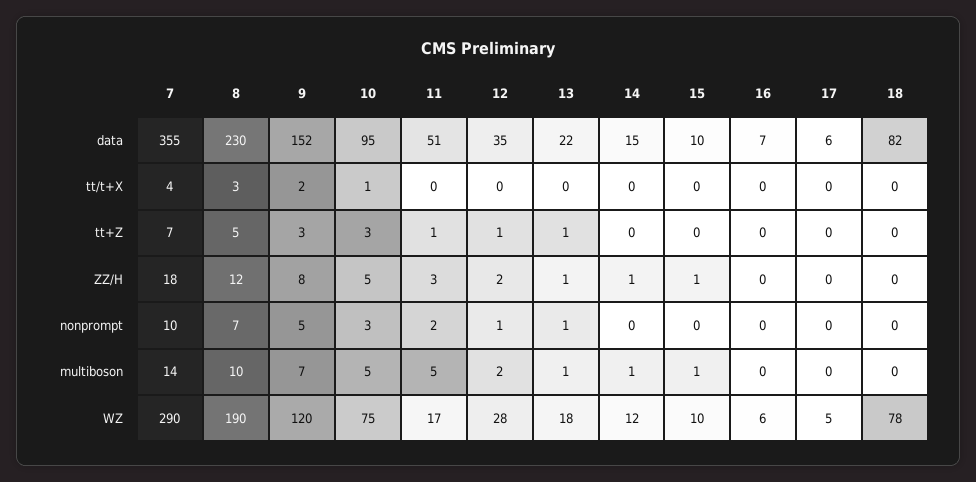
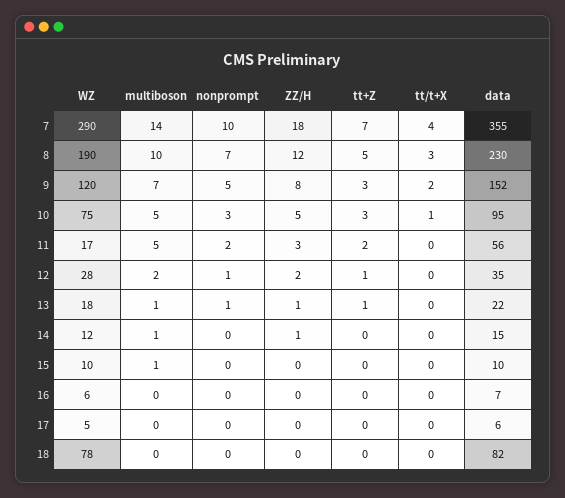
11, data: 51 -> 56
11, tt+Z: 1 -> 2
15, ZZ/H: 1 -> 0

